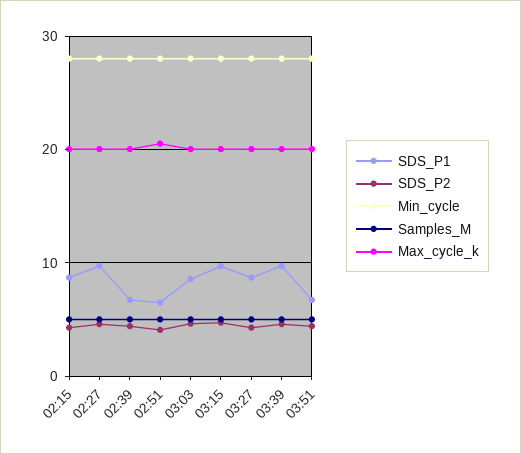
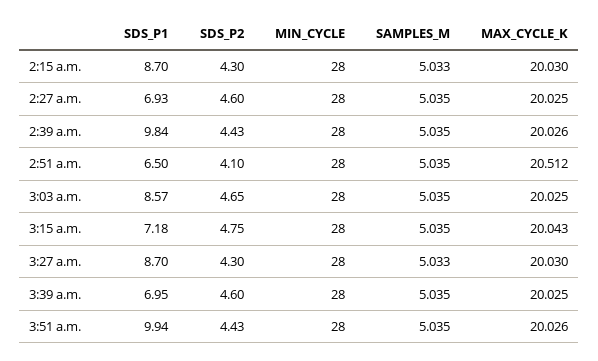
SDS_P1, 02:27: 10 -> 6.93
SDS_P1, 02:39: 7 -> 9.84
SDS_P1, 03:15: 10 -> 7.18
SDS_P1, 03:39: 10 -> 6.95
SDS_P1, 03:51: 7 -> 9.94

